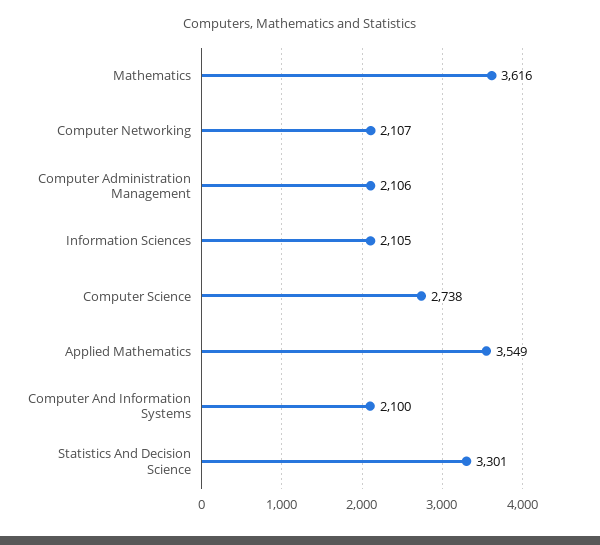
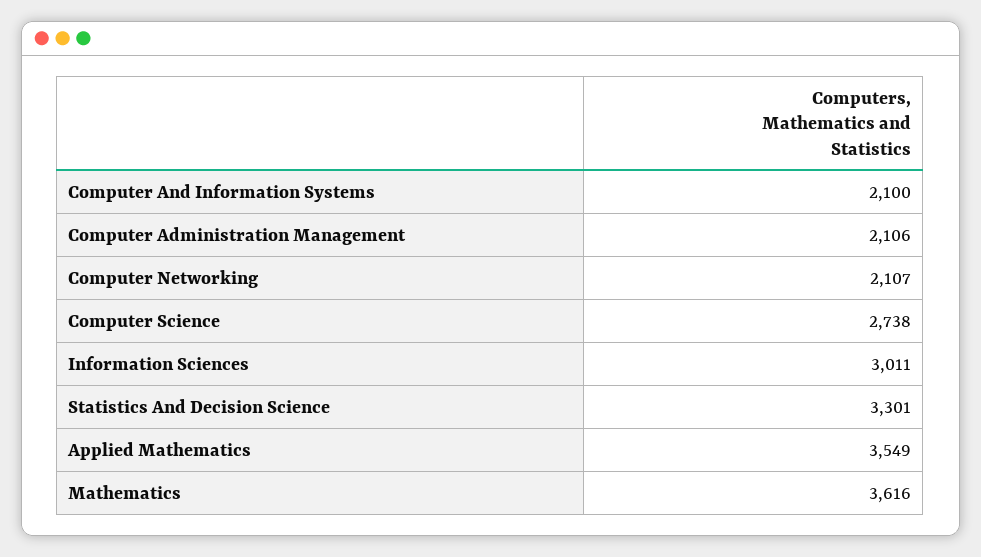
Information Sciences: 2105 -> 3011

